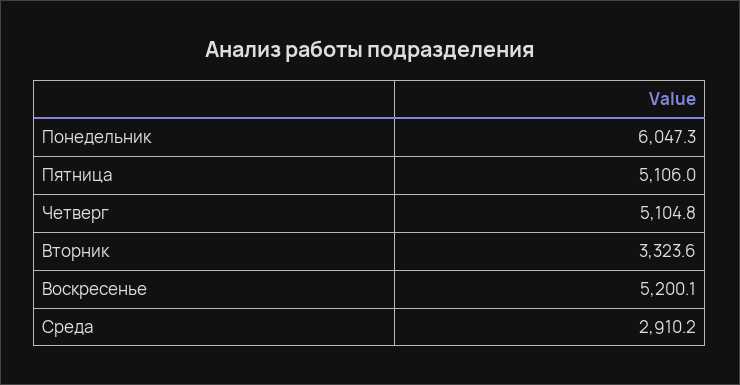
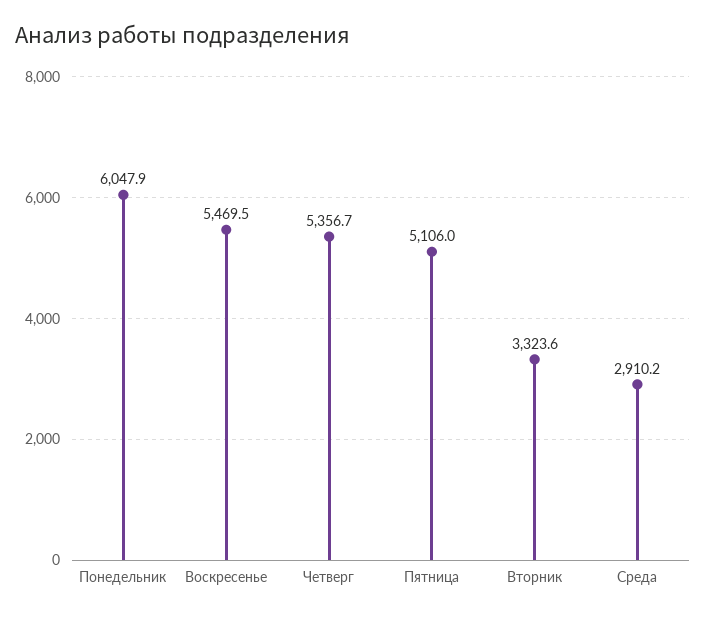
Понедельник: 6047.3 -> 6047.9
Четверг: 5104.8 -> 5356.7
Воскресенье: 5200.1 -> 5469.5

